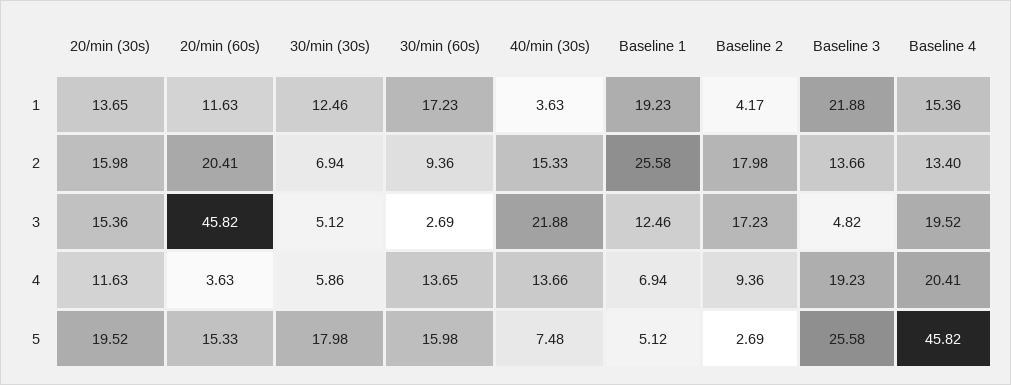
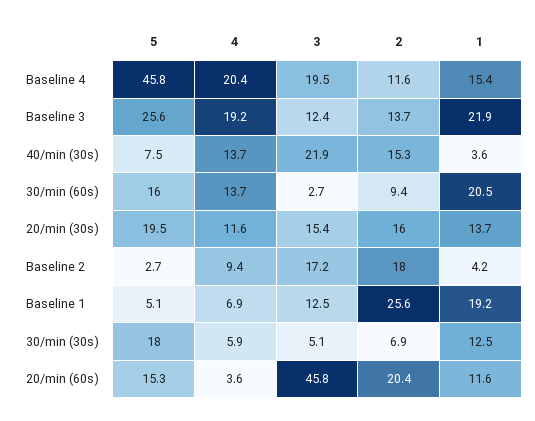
30/min (60s), 1: 17.23 -> 20.5
Baseline 4, 2: 13.4 -> 11.6
Baseline 3, 3: 4.82 -> 12.4

